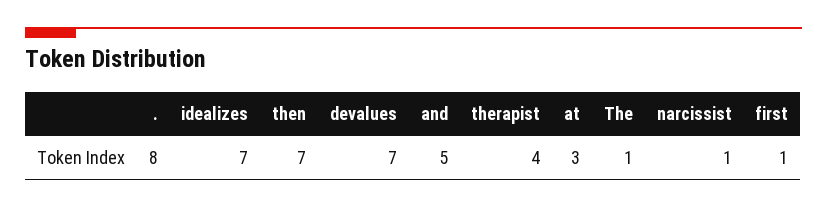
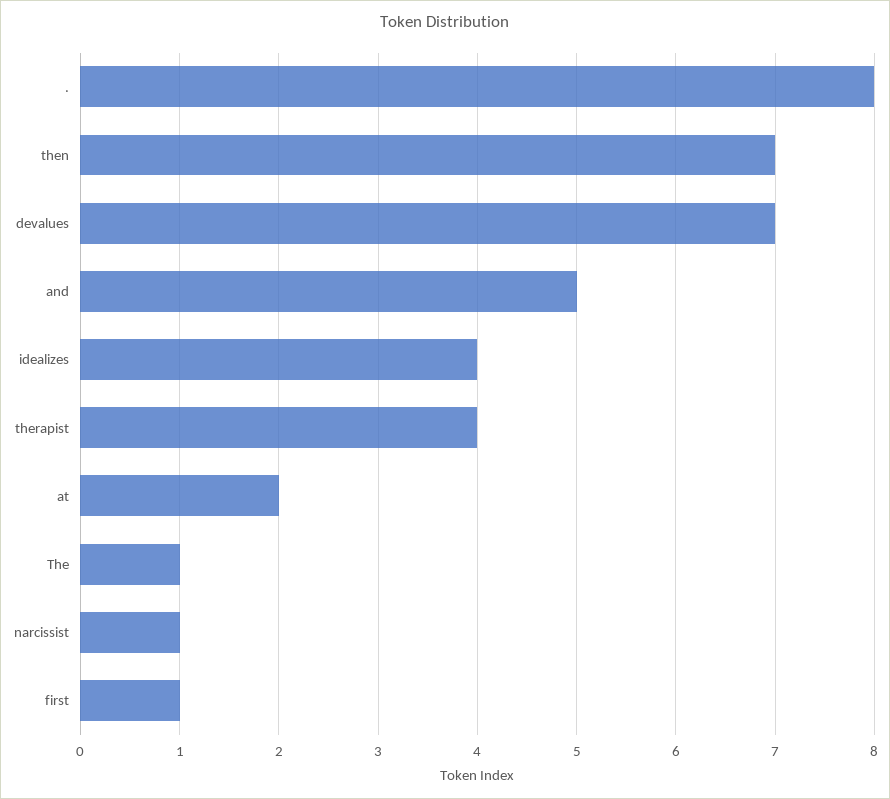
idealizes: 7 -> 4
at: 3 -> 2

